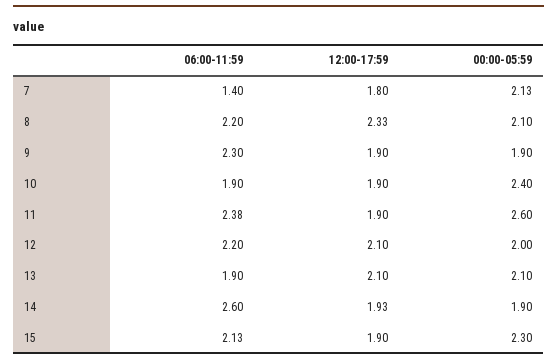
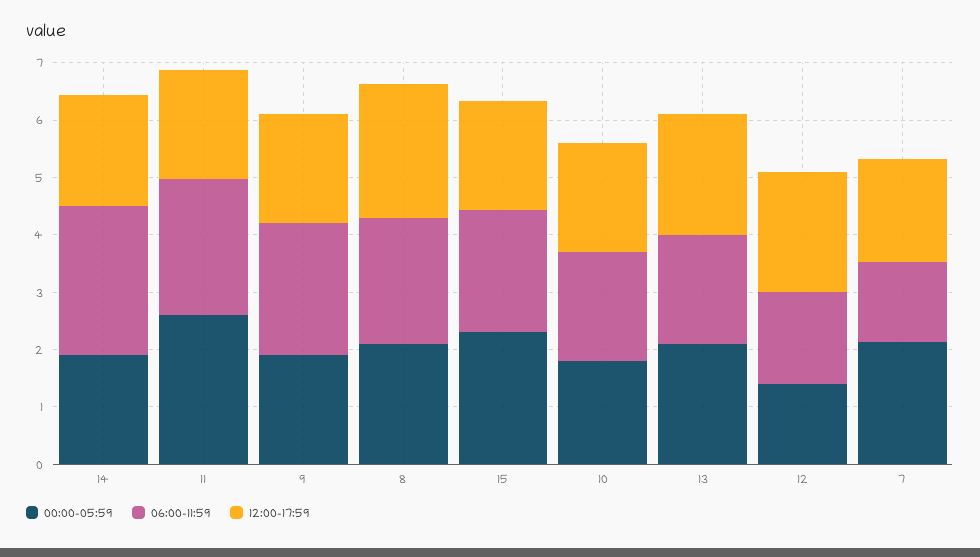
00:00-05:59, 10: 2.4 -> 1.8
06:00-11:59, 12: 2.2 -> 1.6
00:00-05:59, 12: 2 -> 1.4

